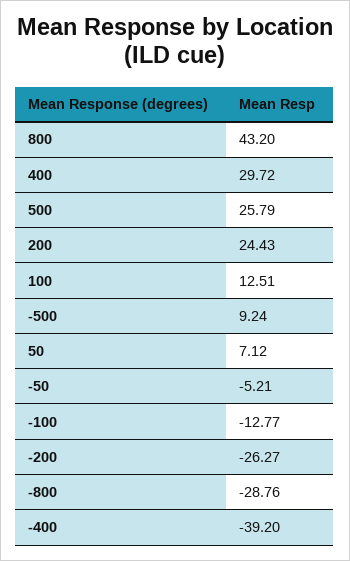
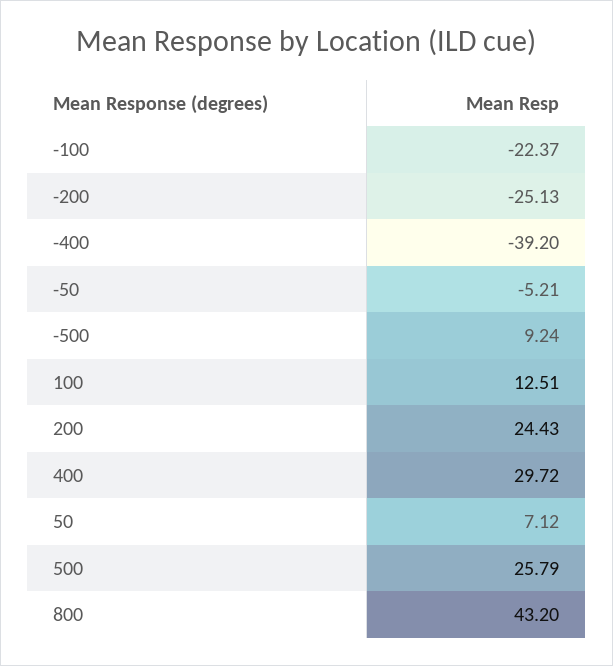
-100: -12.77 -> -22.37
-200: -26.27 -> -25.13
-800: -28.76 -> none

